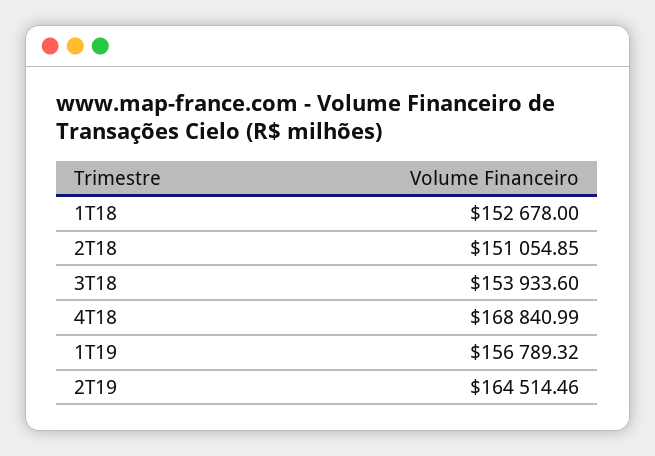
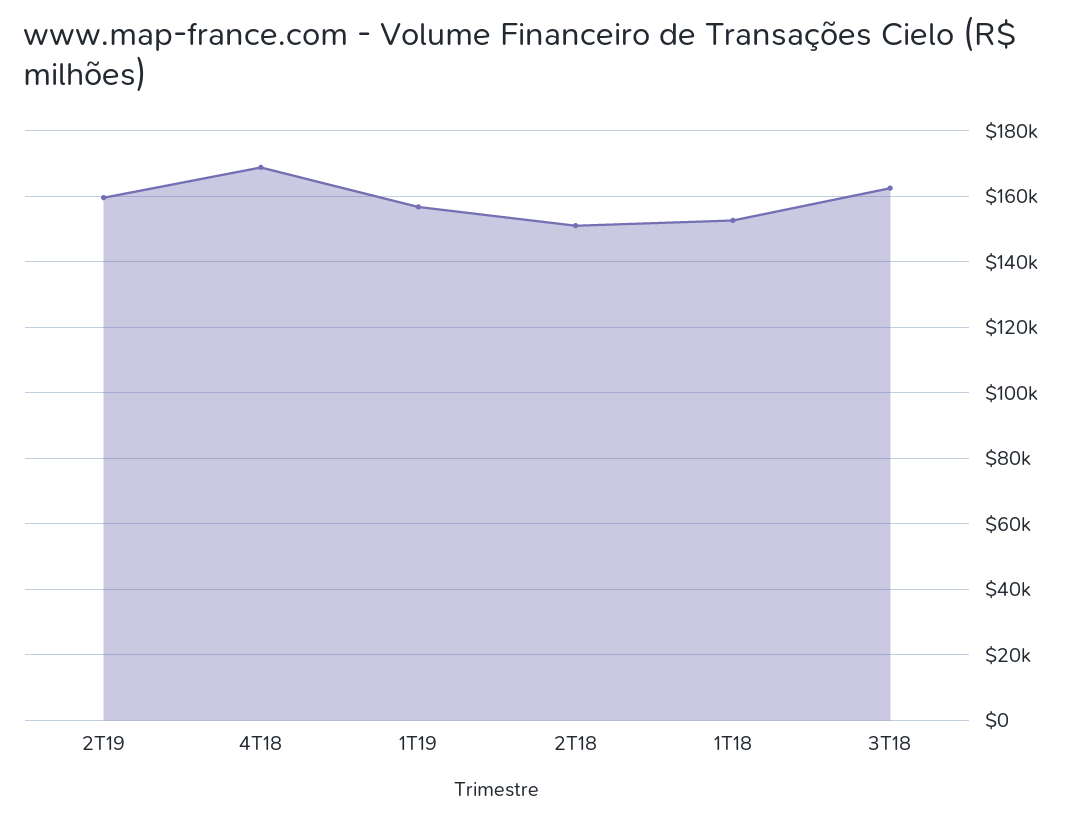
3T18: 153933.6 -> 162000
2T19: 164514.46 -> 160000

